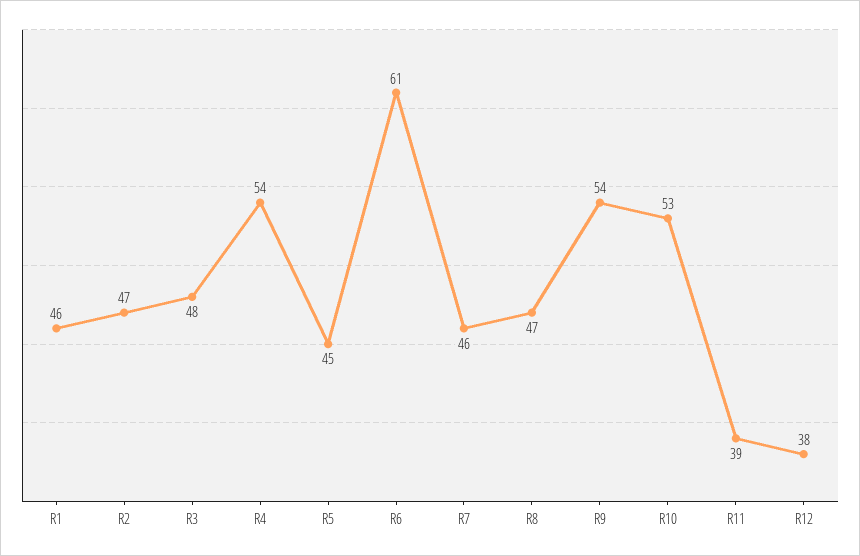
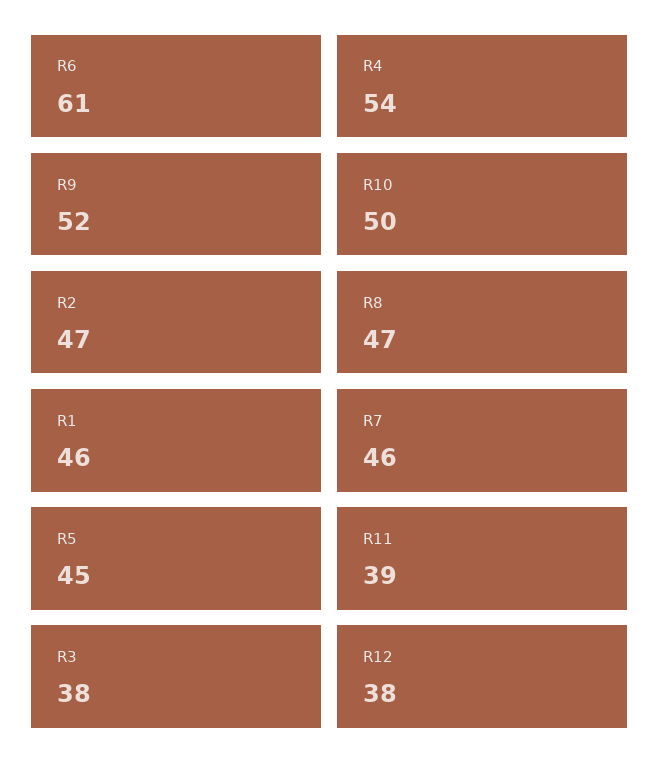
R3: 48 -> 38
R9: 54 -> 52
R10: 53 -> 50

